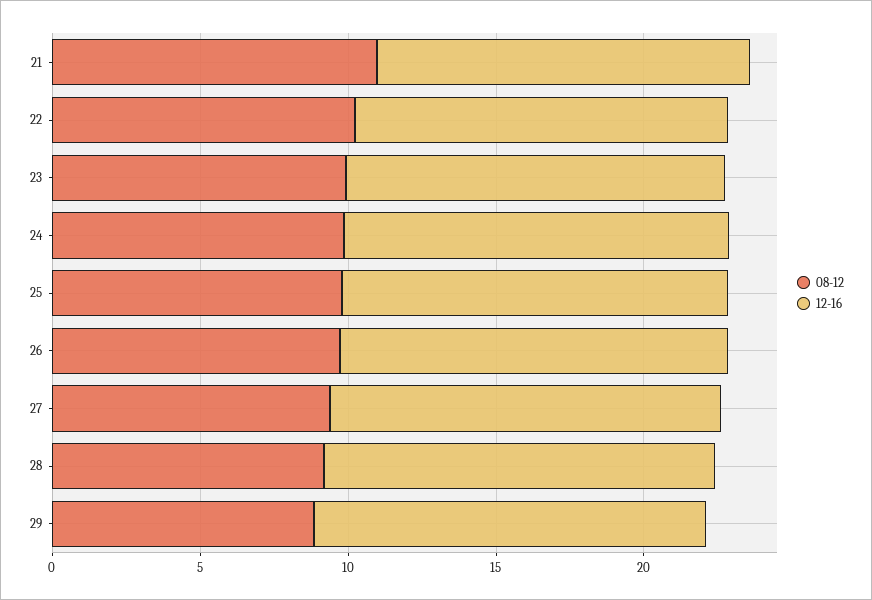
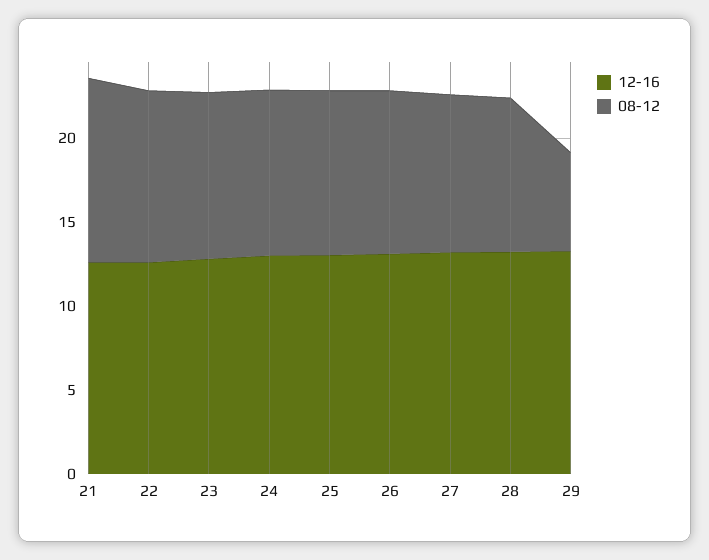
08-12, 29: 9 -> 6

